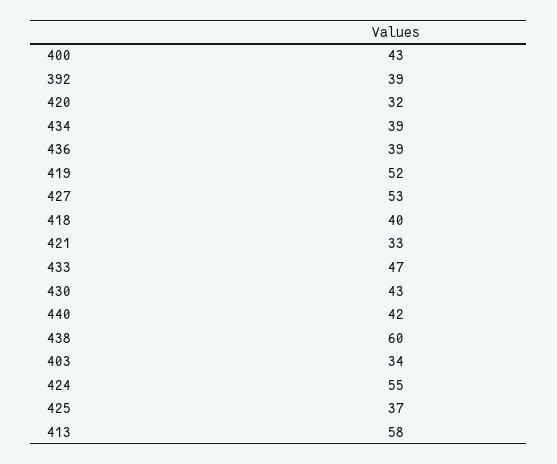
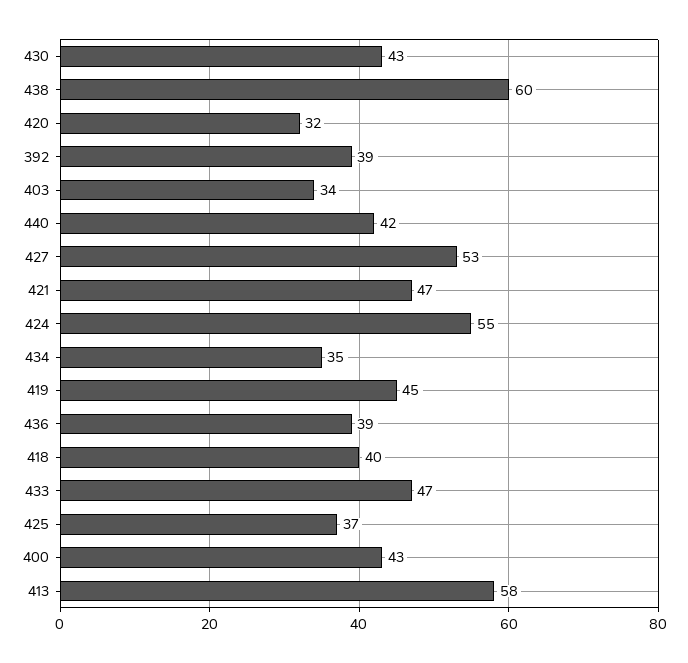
434: 39 -> 35
419: 52 -> 45
421: 33 -> 47

